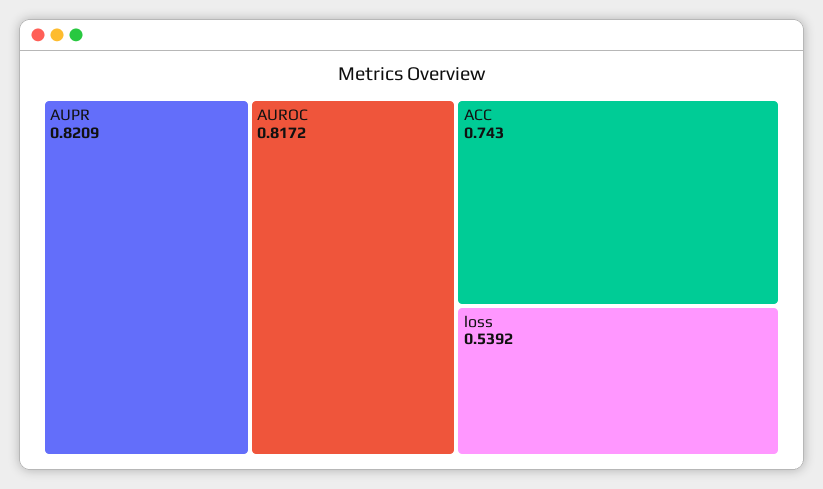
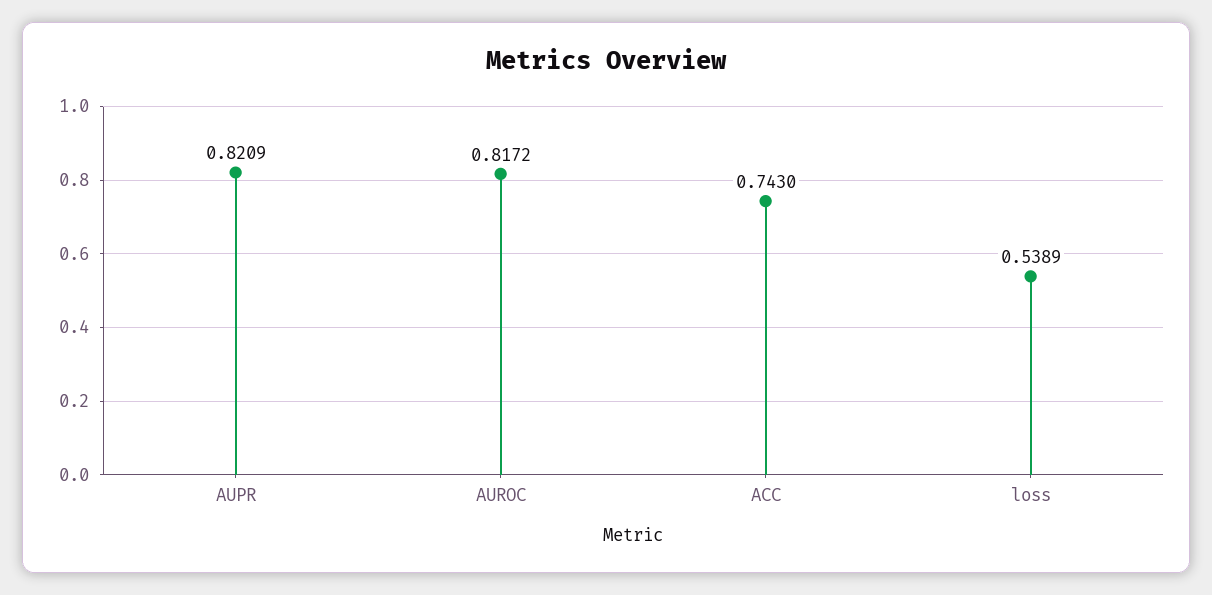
loss: 0.5392 -> 0.5389

